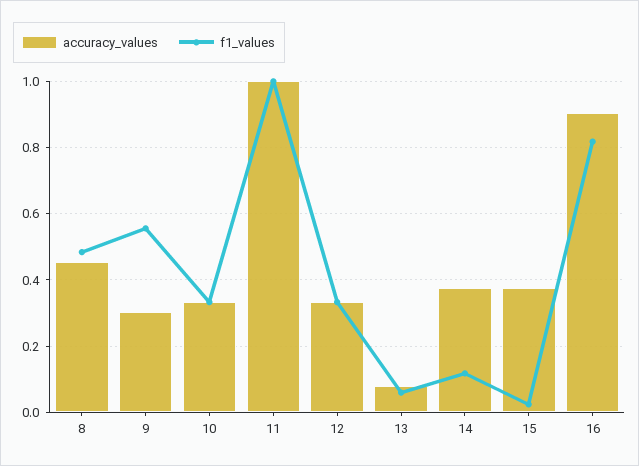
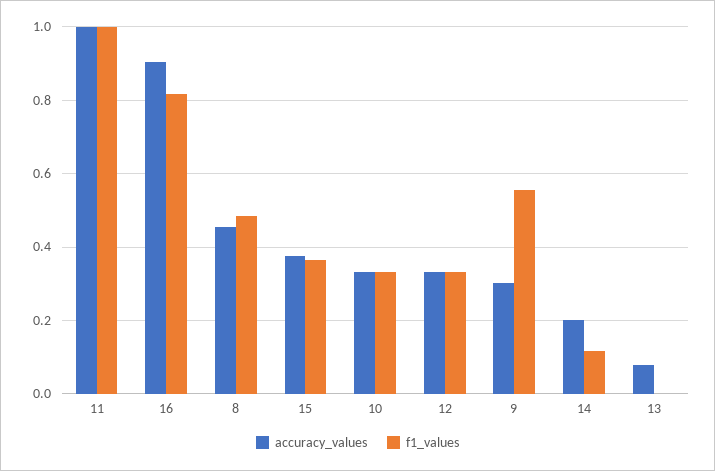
f1_values, 13: 0.06 -> 0
accuracy_values, 14: 0.38 -> 0.2
f1_values, 15: 0.02 -> 0.36

